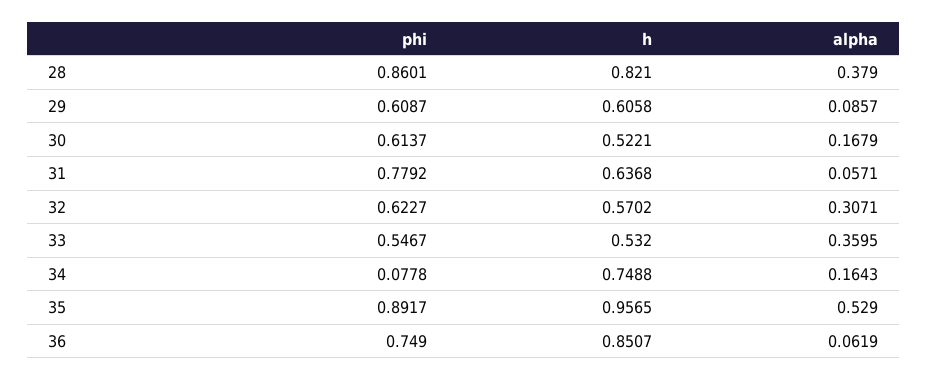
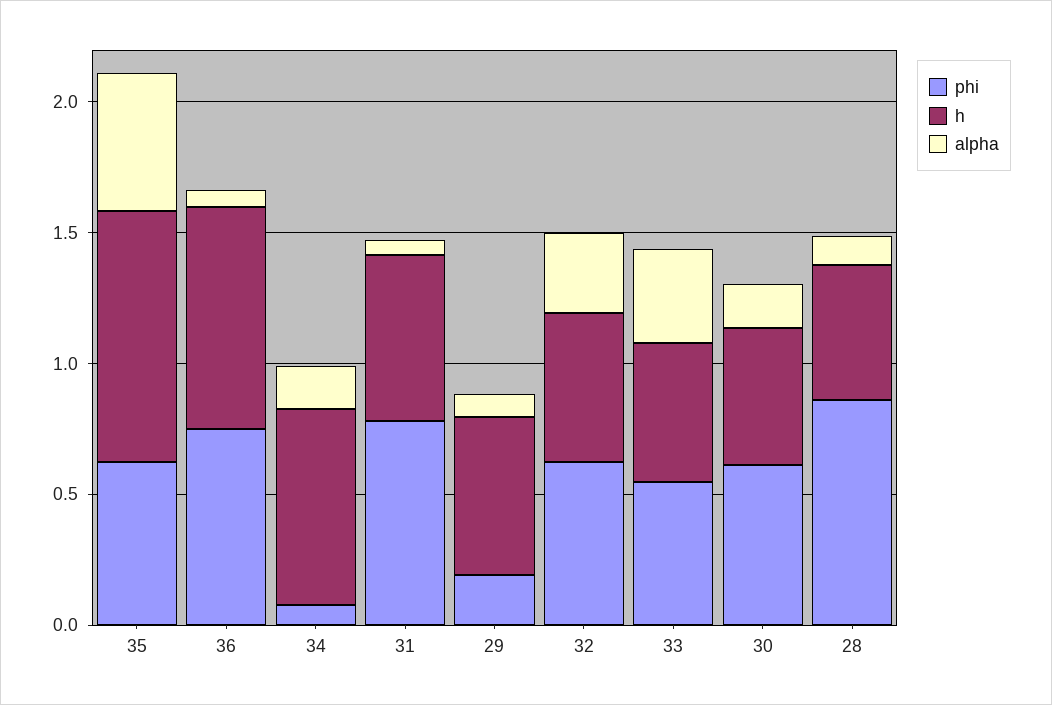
h, 28: 0.821 -> 0.5
alpha, 28: 0.379 -> 0.1
phi, 29: 0.6087 -> 0.2
phi, 35: 0.8917 -> 0.6

